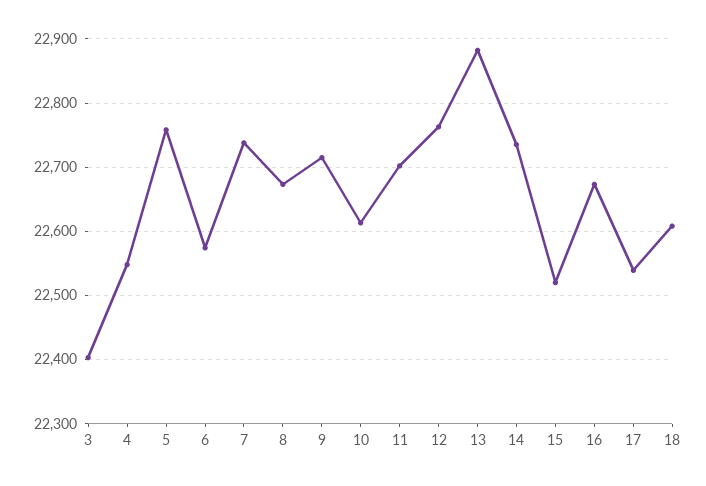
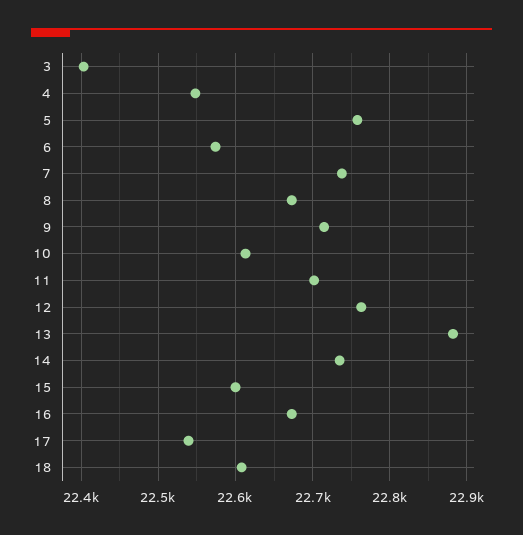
15: 22520 -> 22600

